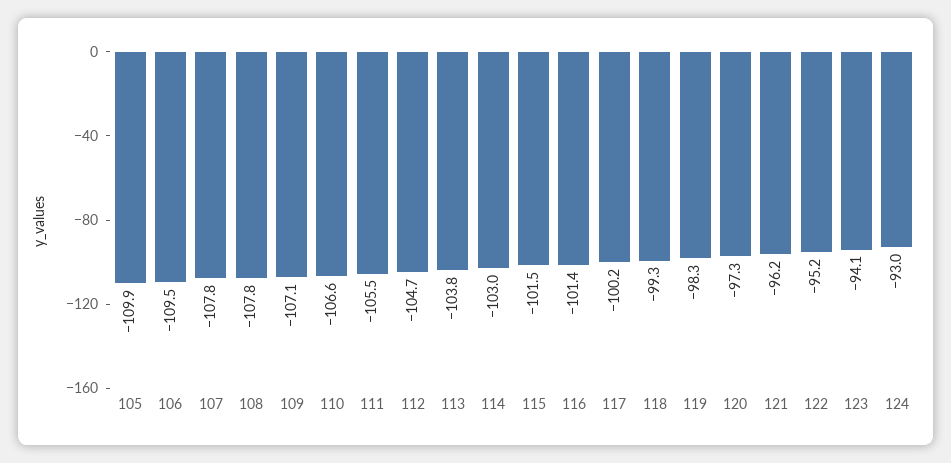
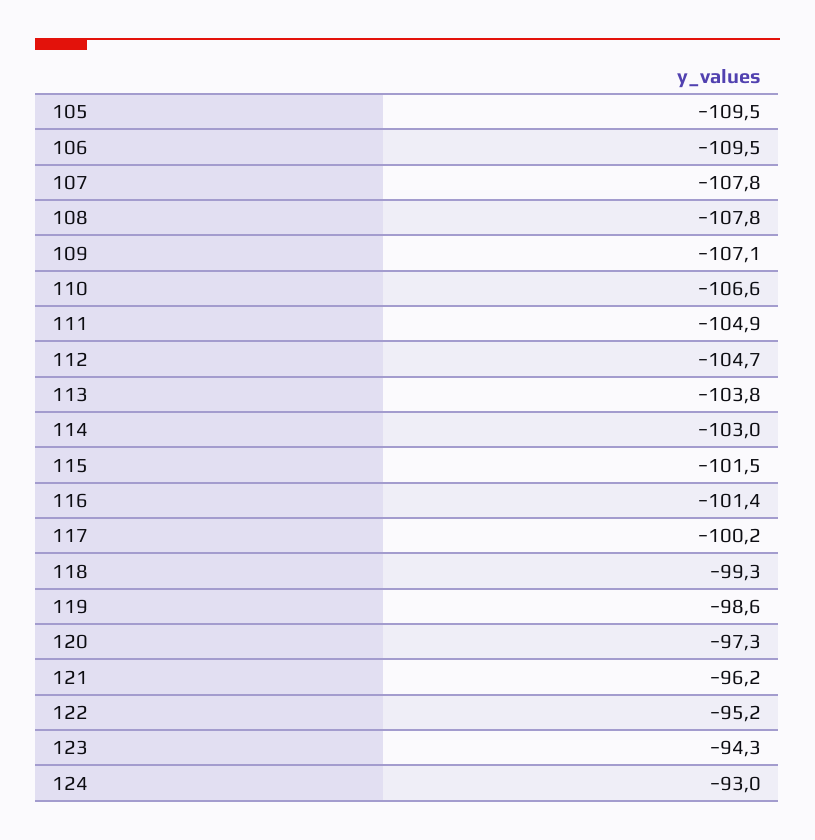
105: -109.9 -> -109.5
111: -105.5 -> -104.9
119: -98.3 -> -98.6
123: -94.1 -> -94.3

